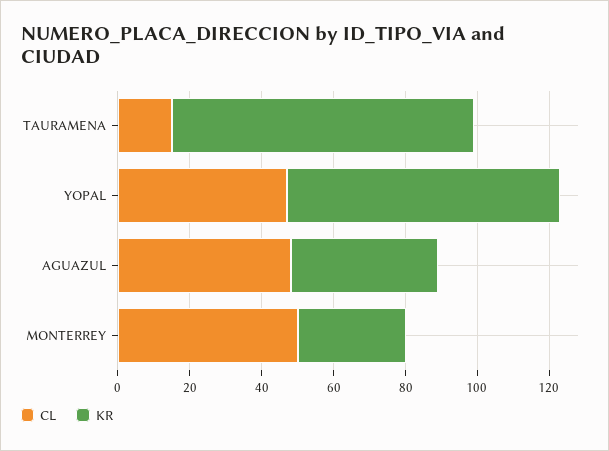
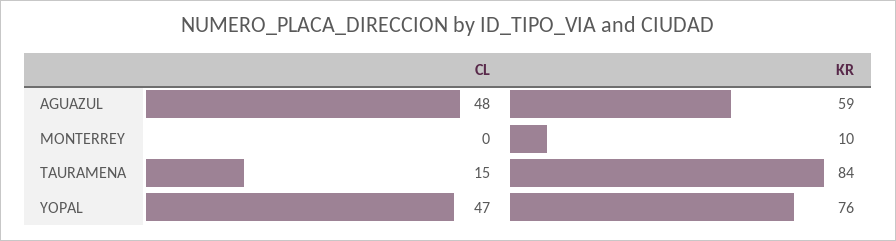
KR, AGUAZUL: 40 -> 59
CL, MONTERREY: 50 -> 0
KR, MONTERREY: 30 -> 10

